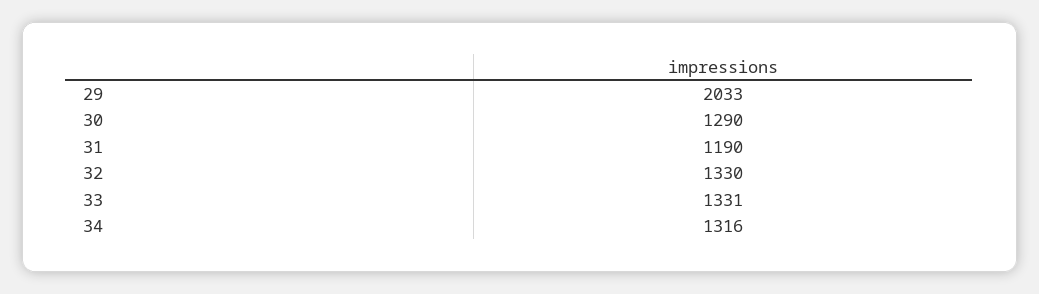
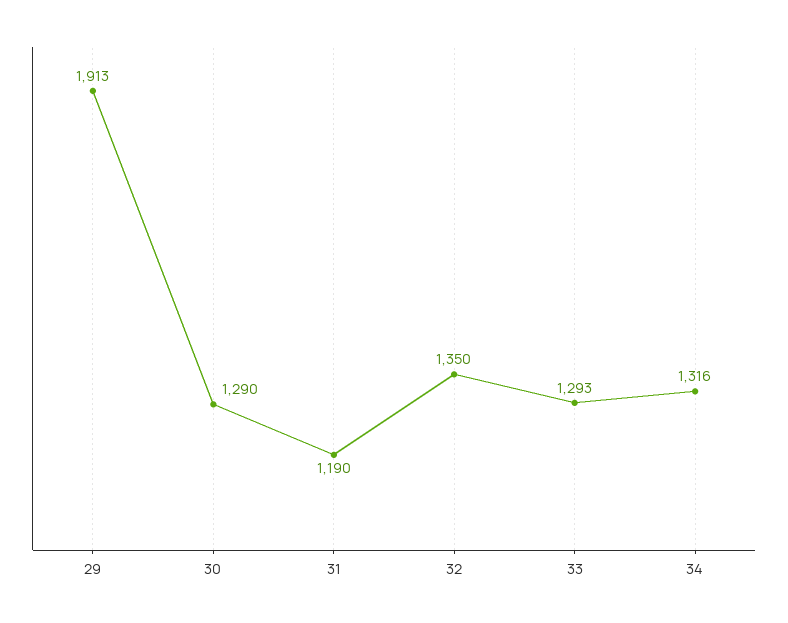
29: 2033 -> 1913
32: 1330 -> 1350
33: 1331 -> 1293

